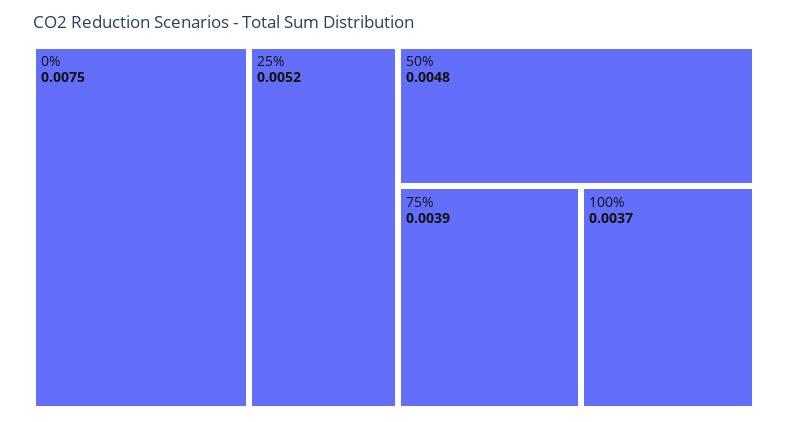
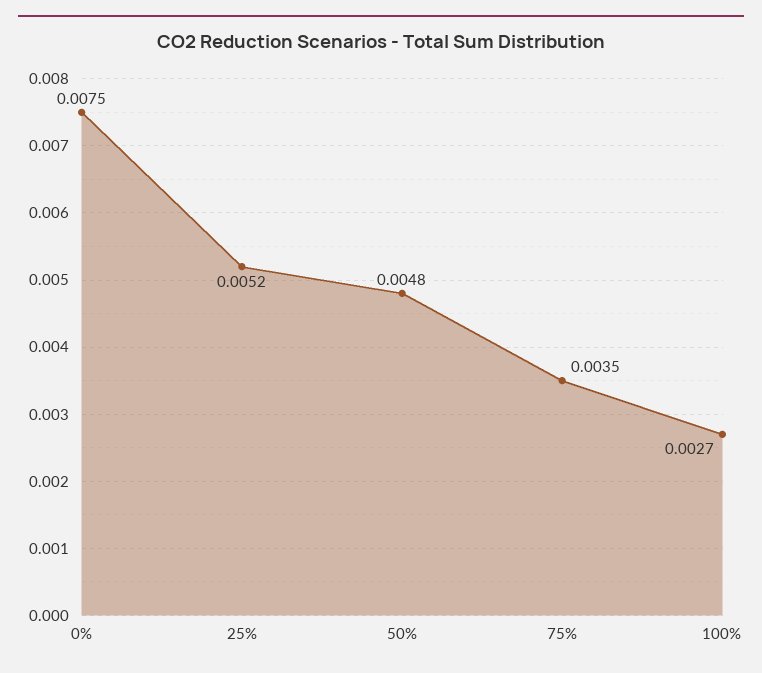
75%: 0.0039 -> 0.0035
100%: 0.0037 -> 0.0027

